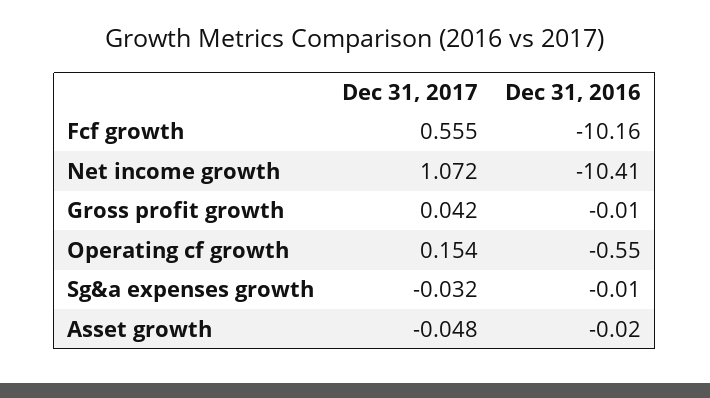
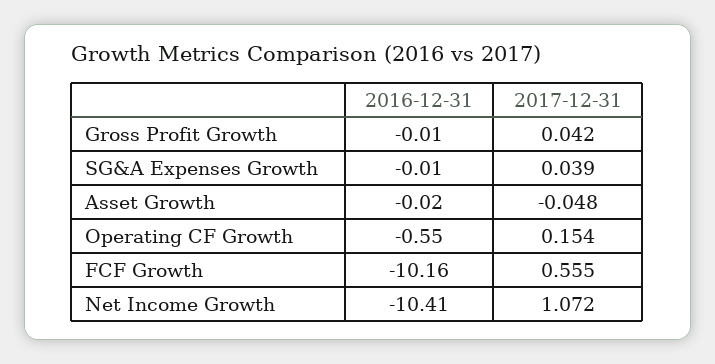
Dec 31, 2017, Sg&a expenses growth: -0.032 -> 0.039

